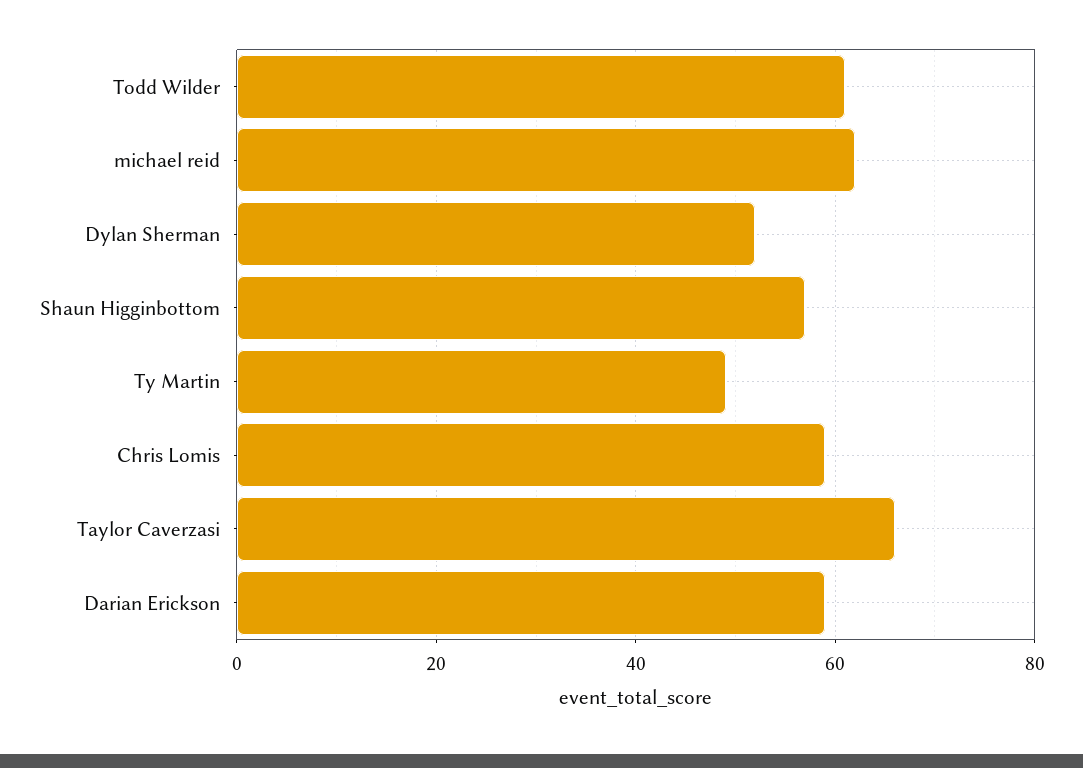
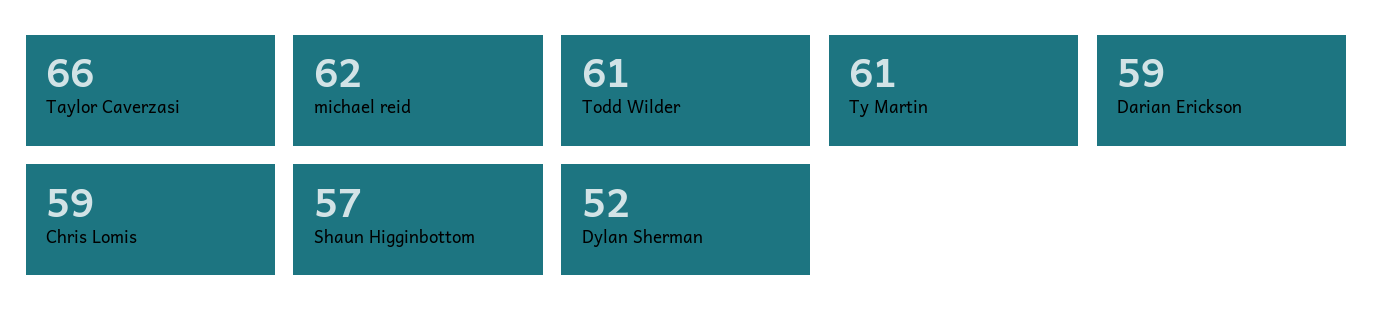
Ty Martin: 50 -> 61

